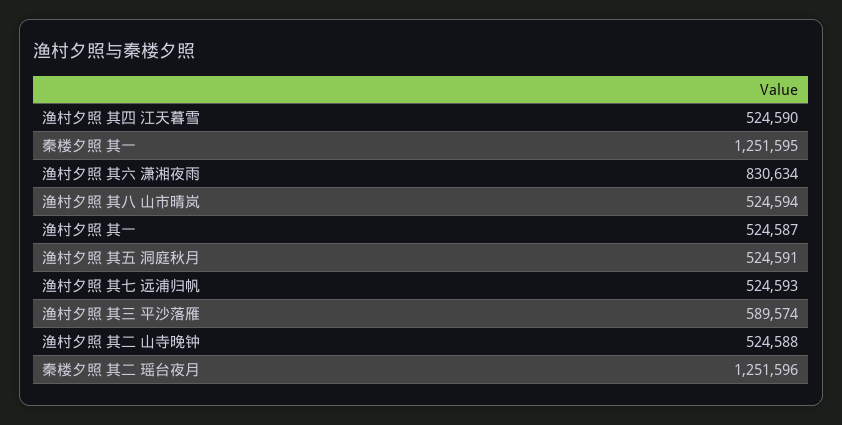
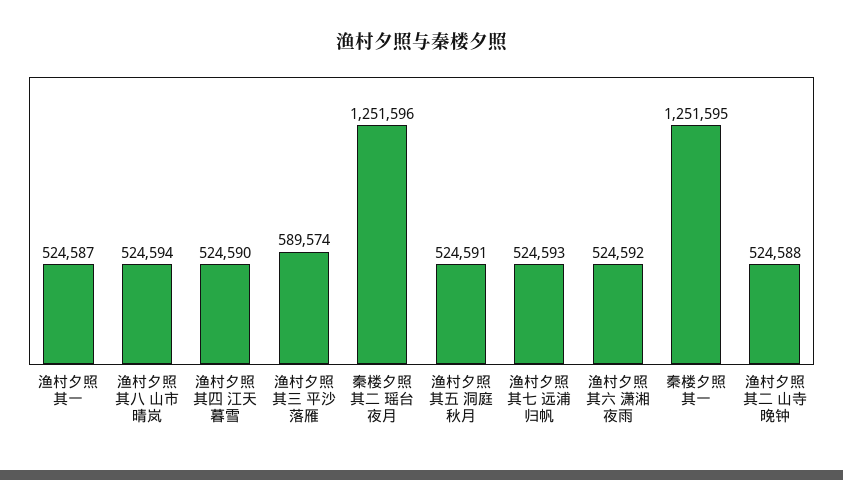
渔村夕照 其六 潇湘夜雨: 830634 -> 524592

